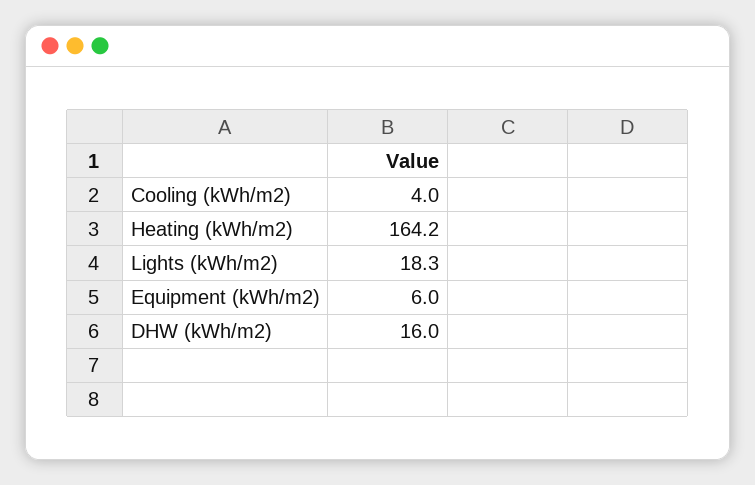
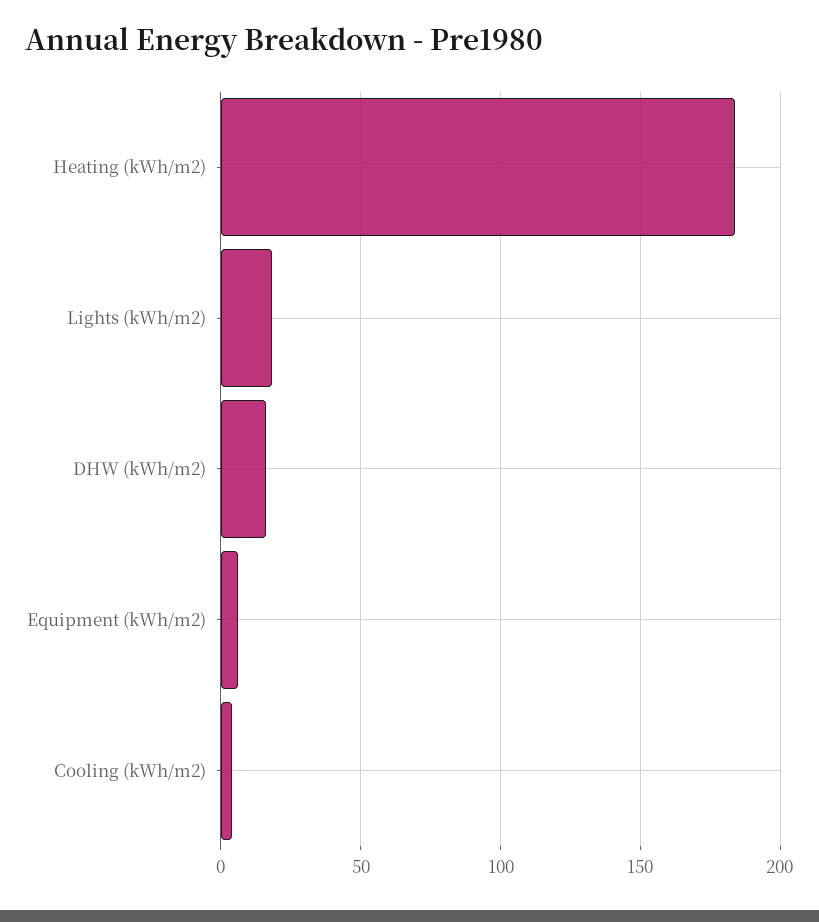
Heating (kWh/m2): 164.2 -> 185

